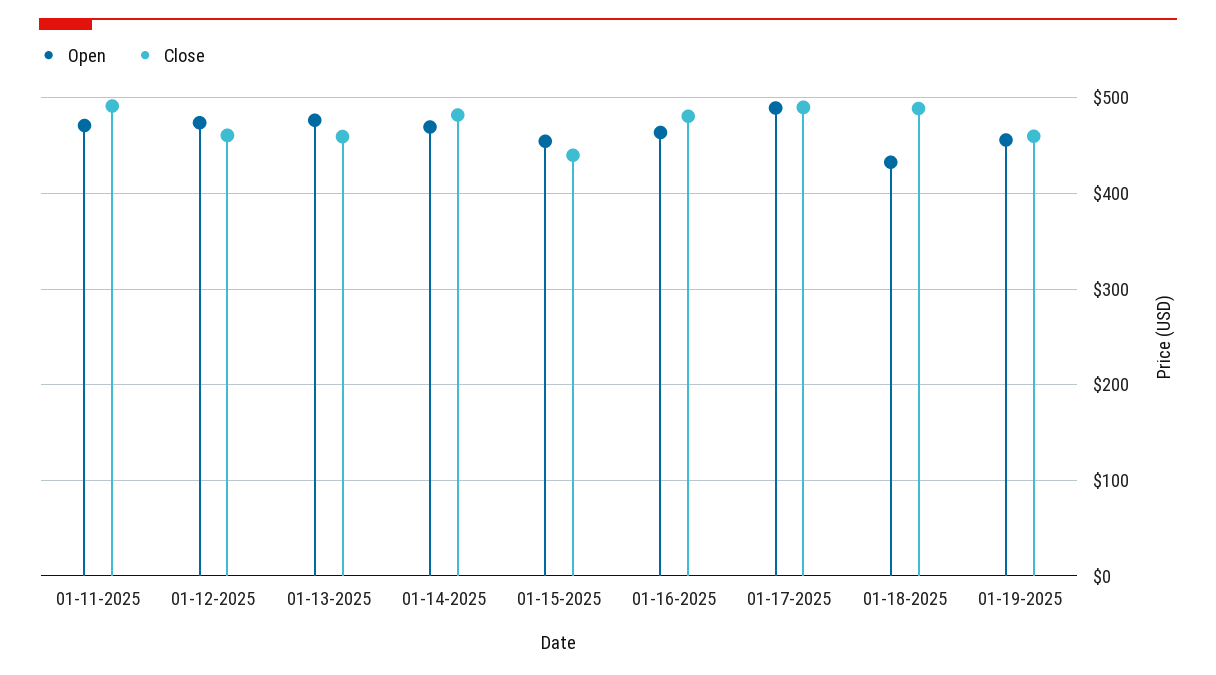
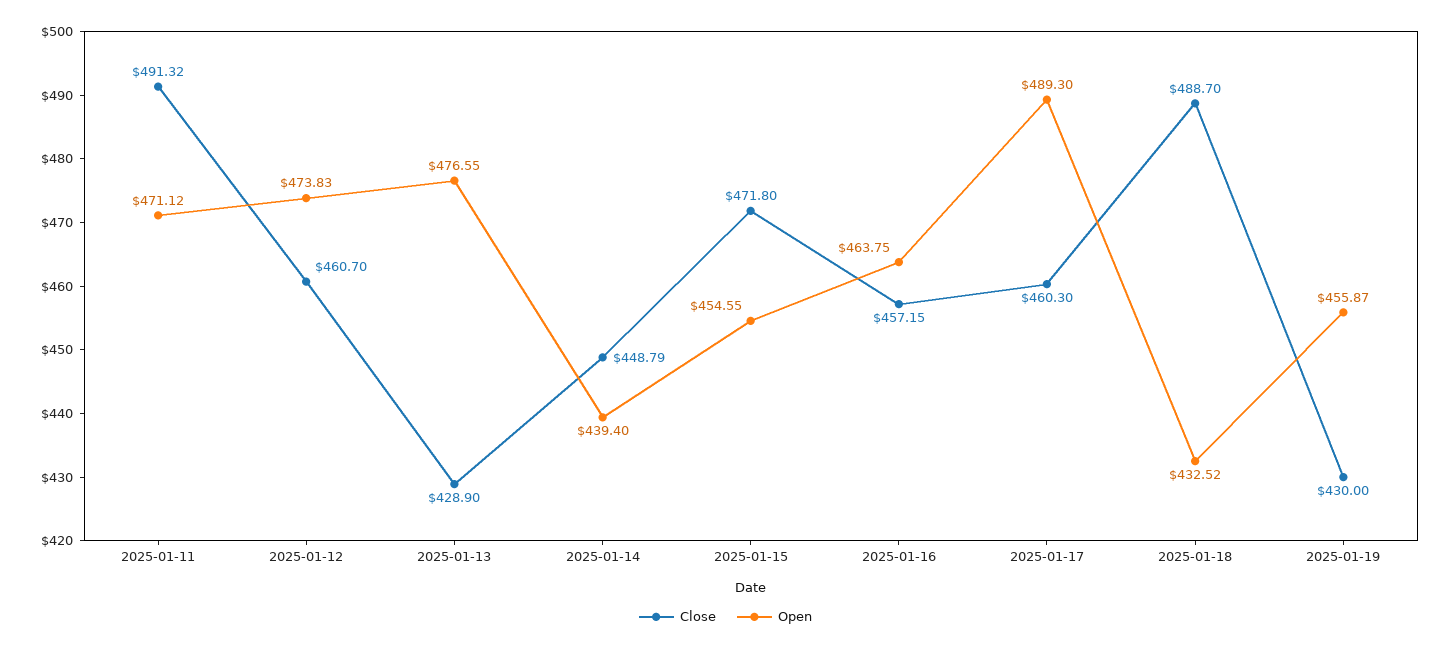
Close, 01-13-2025: 460 -> 428.9
Open, 01-14-2025: 470 -> 439.4
Close, 01-14-2025: 480 -> 448.79
Close, 01-15-2025: 440 -> 471.8
Close, 01-16-2025: 480 -> 457.15
Close, 01-17-2025: 490 -> 460.3
Close, 01-19-2025: 460 -> 430

